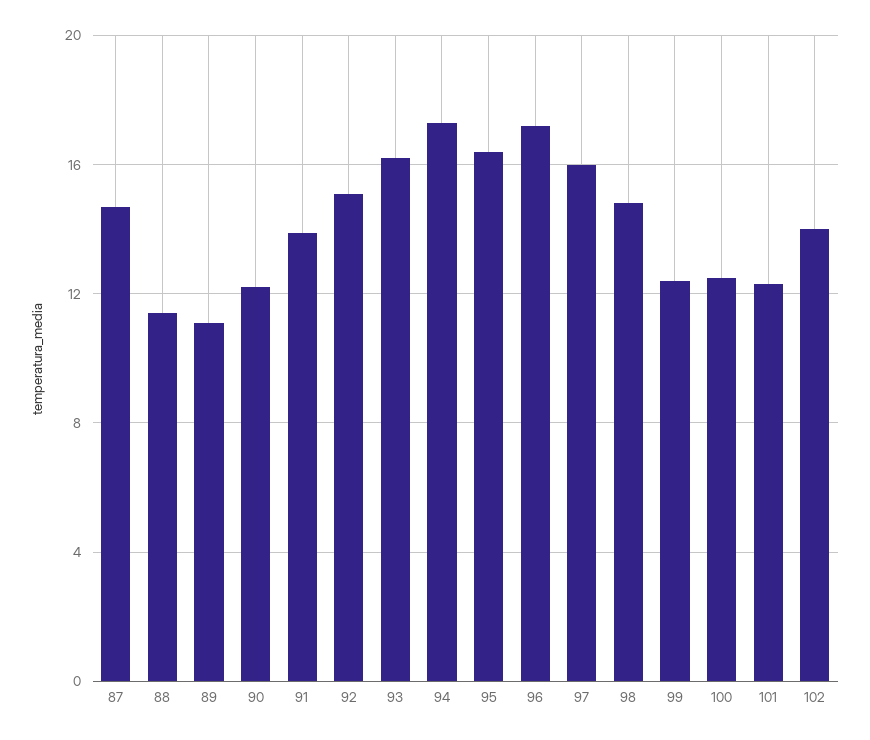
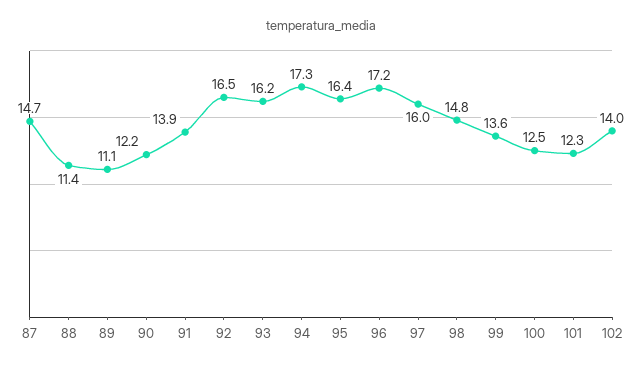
92: 15 -> 16.5
99: 12.5 -> 13.6

